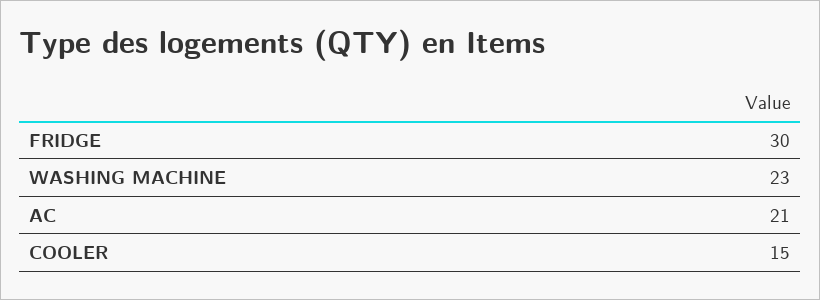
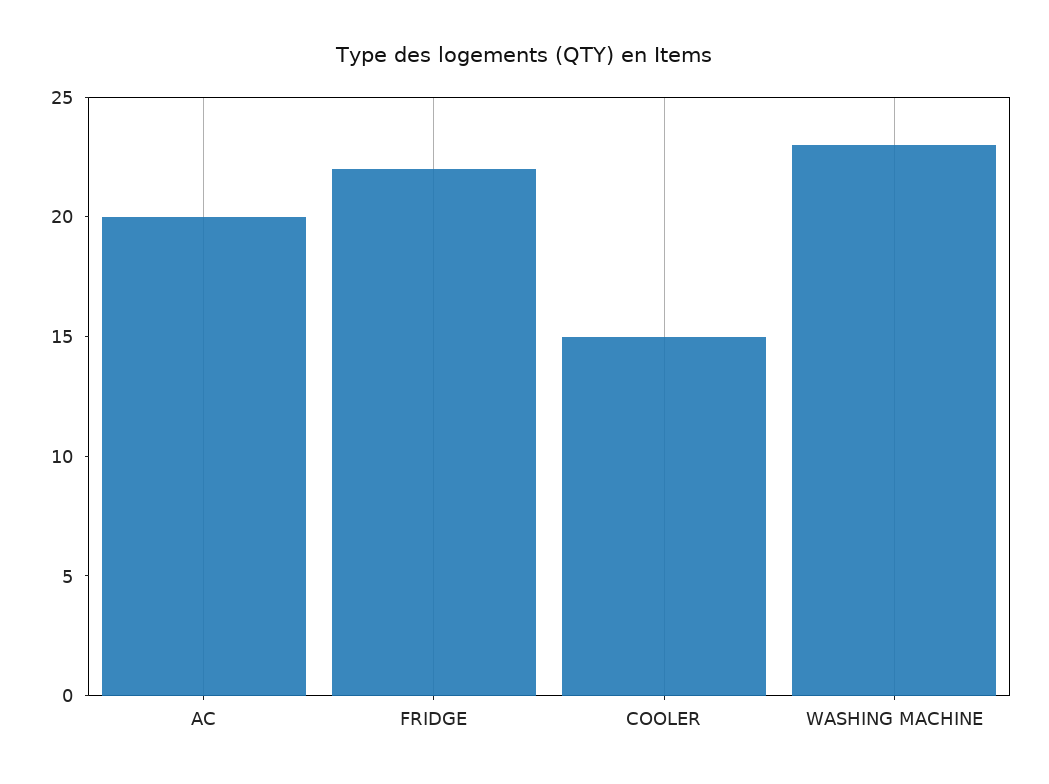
FRIDGE: 30 -> 22
AC: 21 -> 20

